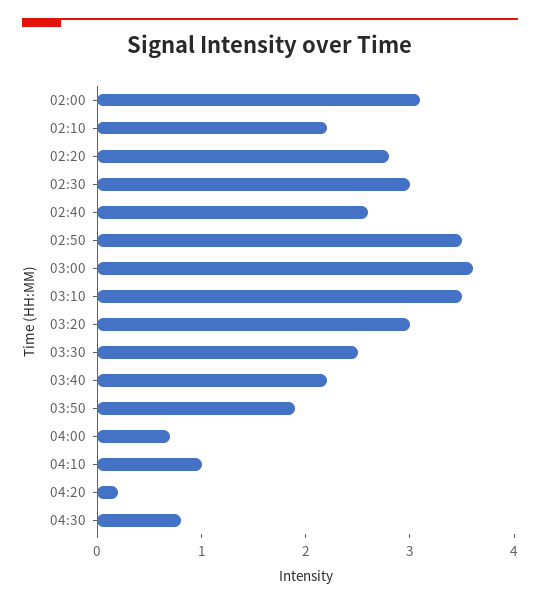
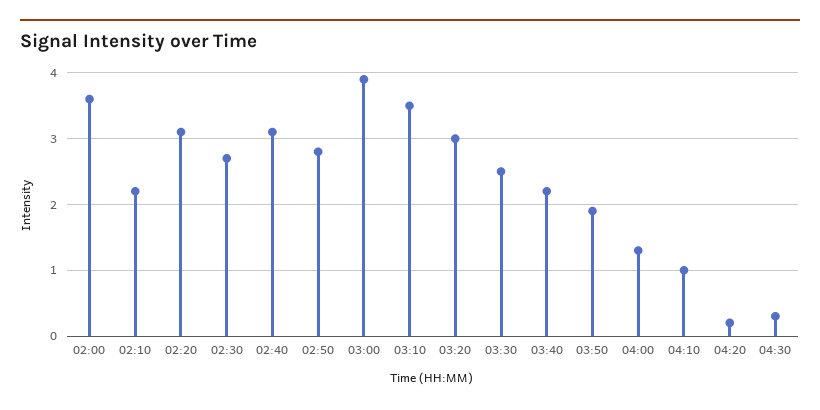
02:00: 3.1 -> 3.6
02:20: 2.8 -> 3.1
02:30: 3 -> 2.7
02:40: 2.6 -> 3.1
02:50: 3.5 -> 2.8
03:00: 3.6 -> 3.9
04:00: 0.7 -> 1.3
04:30: 0.8 -> 0.3

